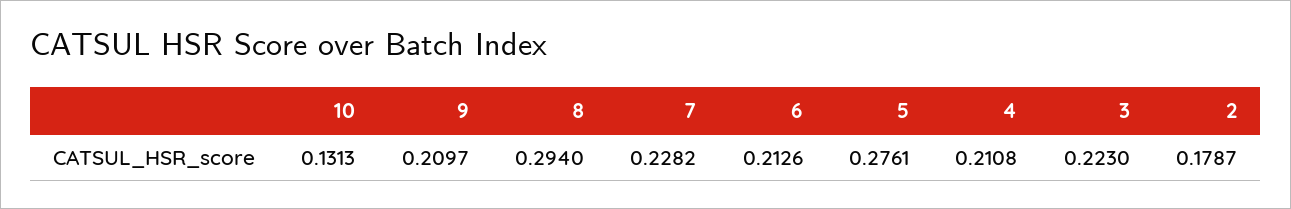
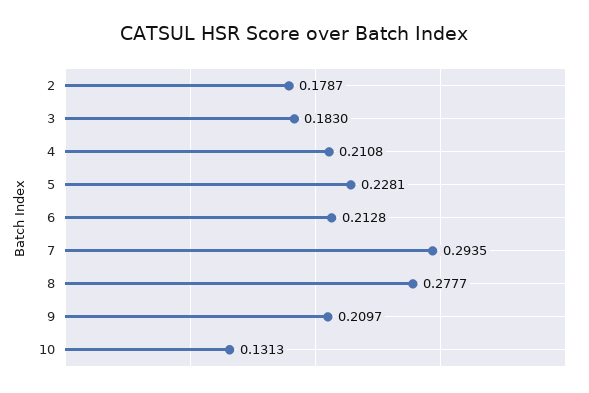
8: 0.294 -> 0.2777
7: 0.2282 -> 0.2935
6: 0.2126 -> 0.2128
5: 0.2761 -> 0.2281
3: 0.223 -> 0.183

